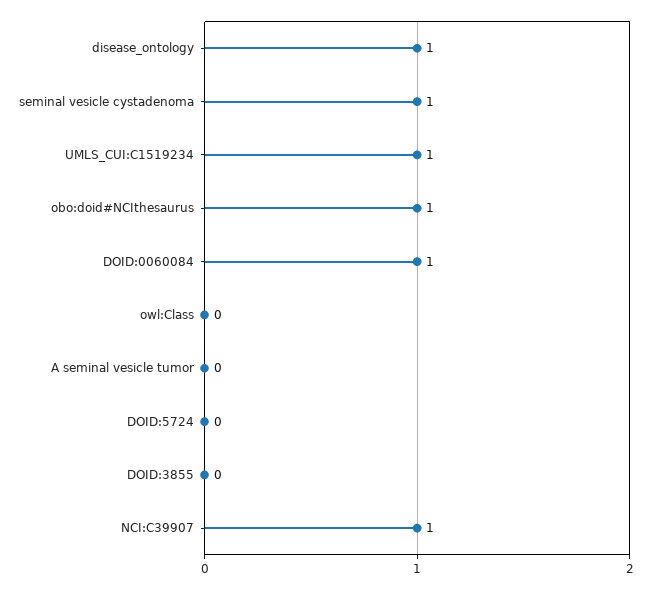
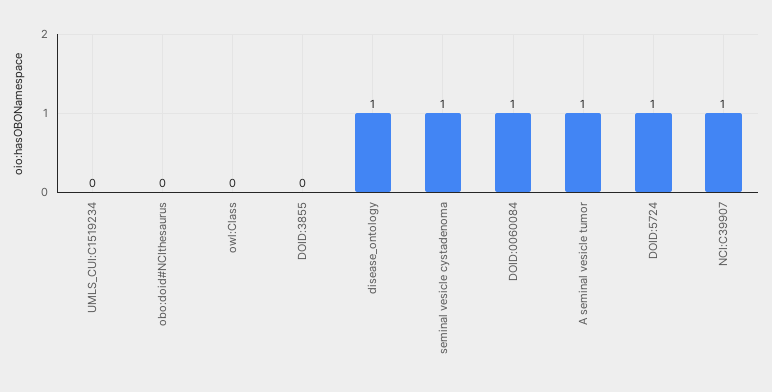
UMLS_CUI:C1519234: 1 -> 0
obo:doid#NCIthesaurus: 1 -> 0
A seminal vesicle tumor: 0 -> 1
DOID:5724: 0 -> 1

